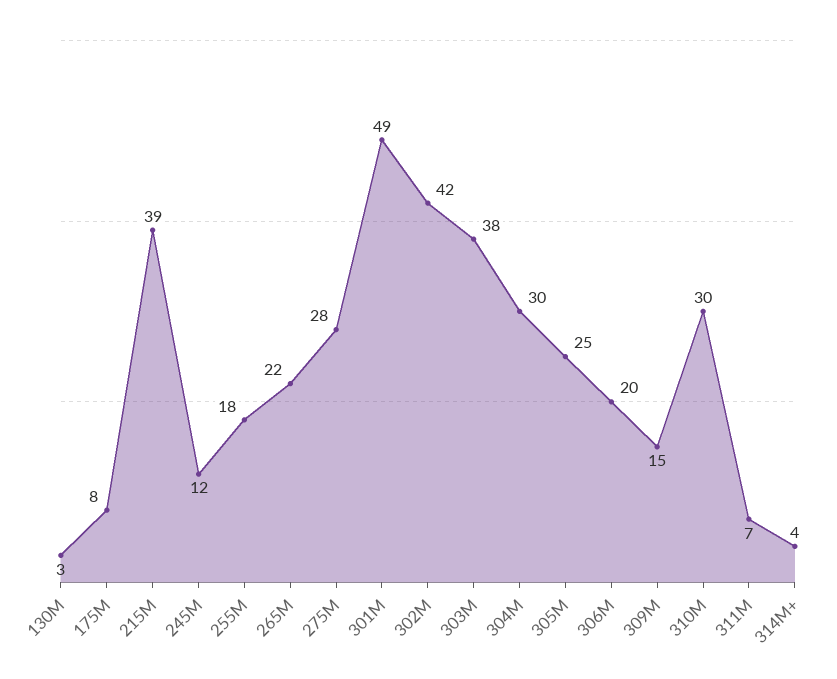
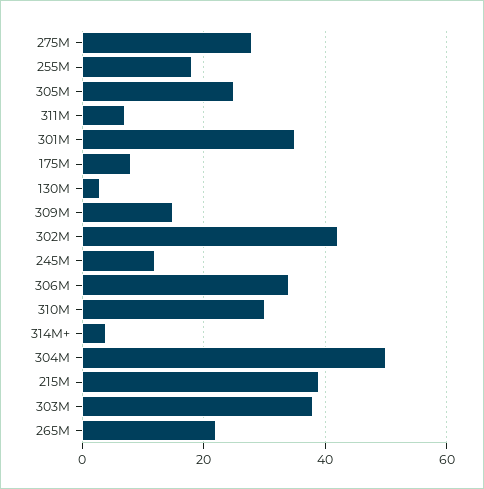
301M: 49 -> 35
304M: 30 -> 50
306M: 20 -> 35

